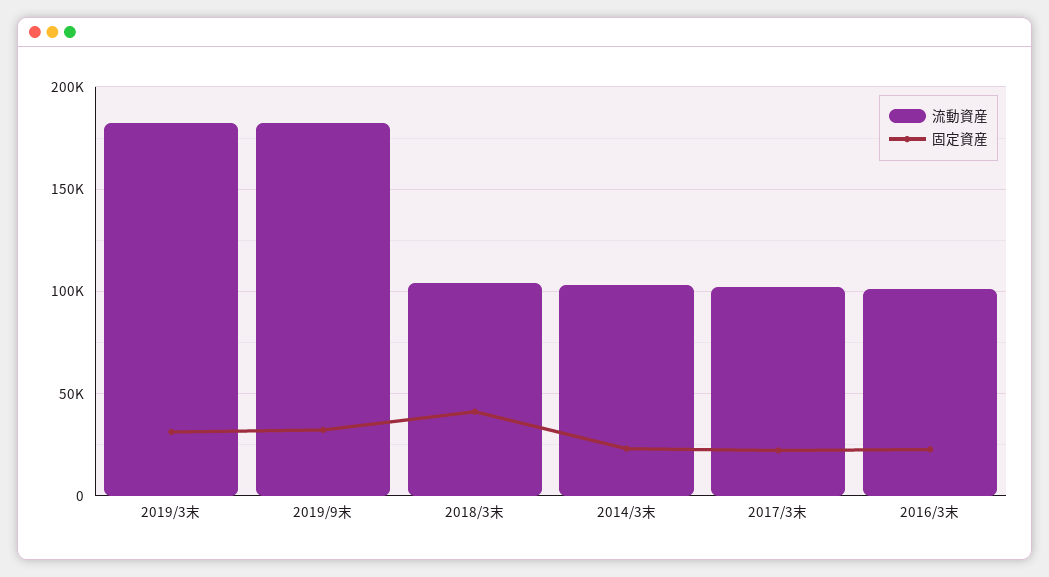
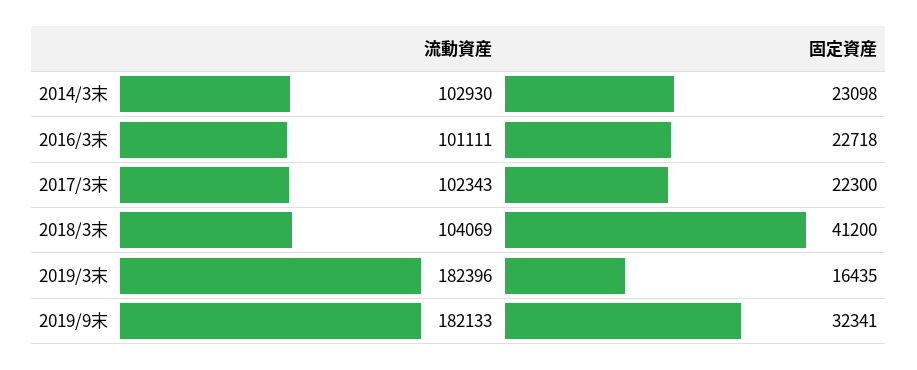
固定資産, 2019/3末: 30000 -> 16435

